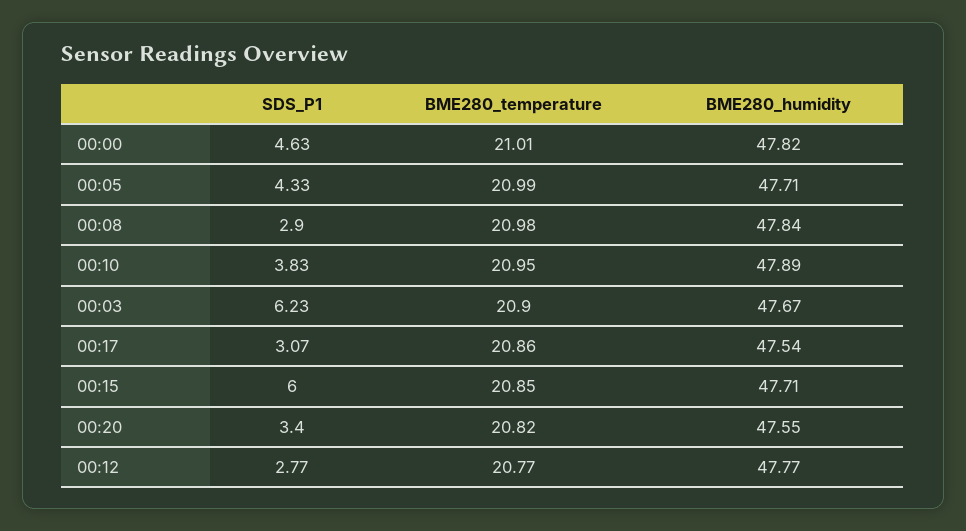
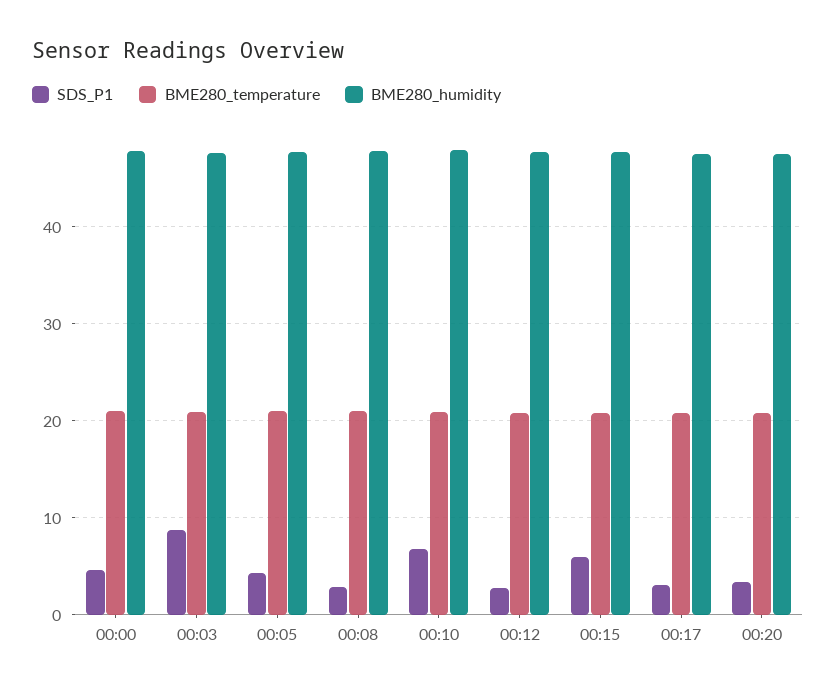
SDS_P1, 00:10: 3.83 -> 7
SDS_P1, 00:03: 6.23 -> 9

